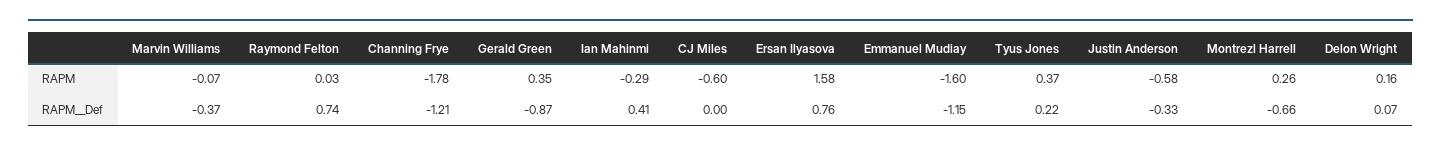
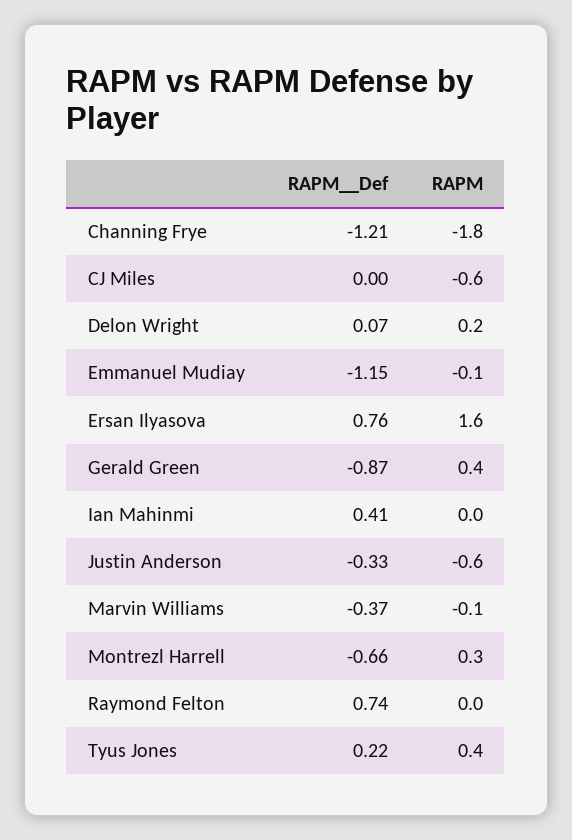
Ian Mahinmi, RAPM: -0.29 -> 0
Emmanuel Mudiay, RAPM: -1.6 -> -0.1

